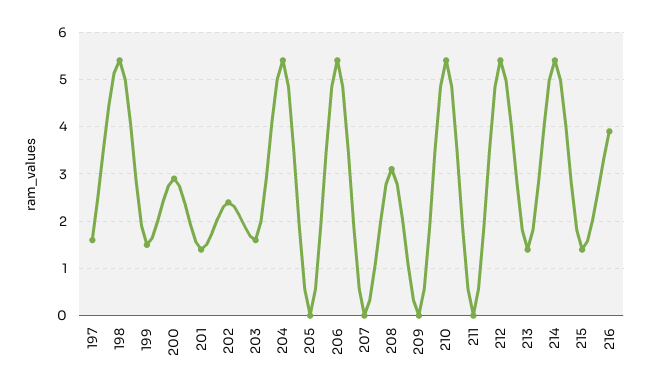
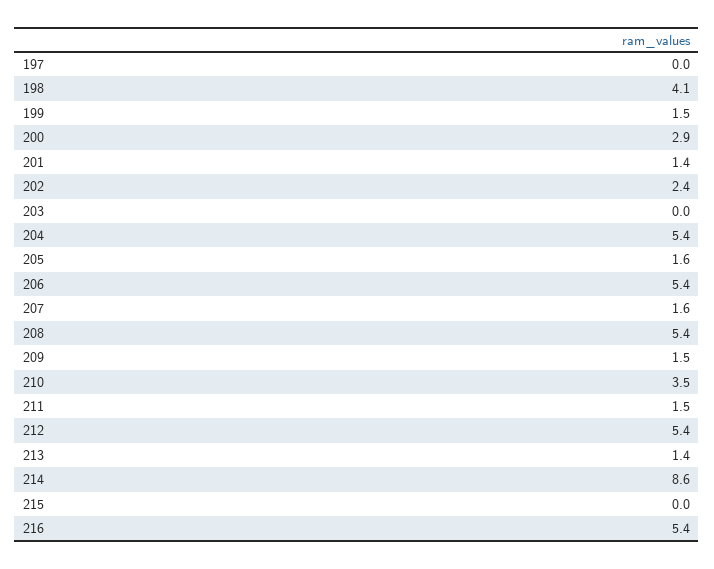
197: 1.5 -> 0
198: 5.5 -> 4.1
203: 1.5 -> 0
205: 0 -> 1.6
207: 0 -> 1.6
208: 3 -> 5.4
209: 0 -> 1.5
210: 5.5 -> 3.5
211: 0 -> 1.5
214: 5.5 -> 8.6
215: 1.5 -> 0
216: 4 -> 5.4

